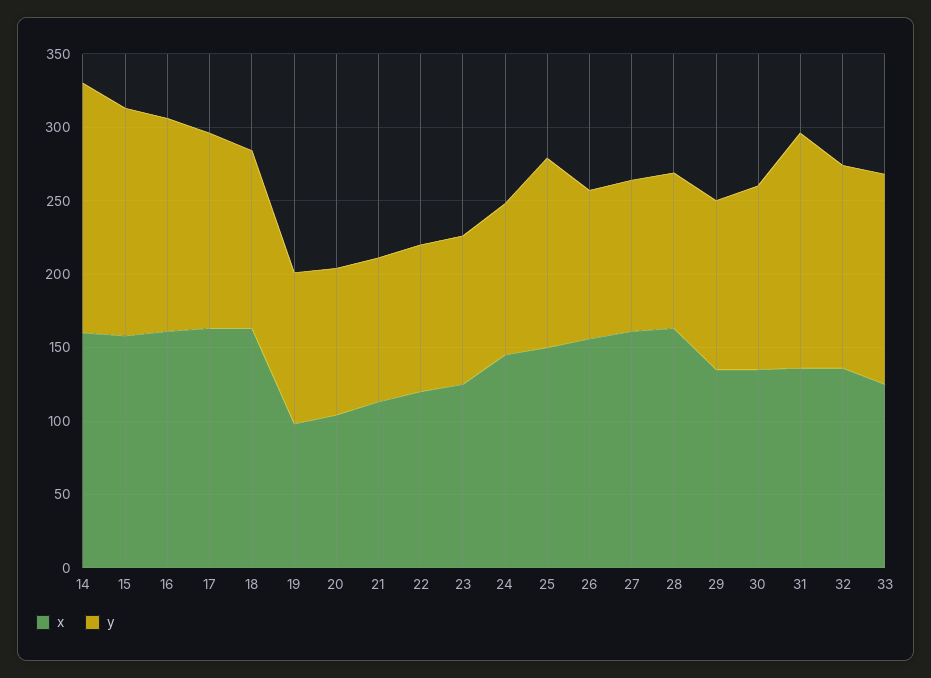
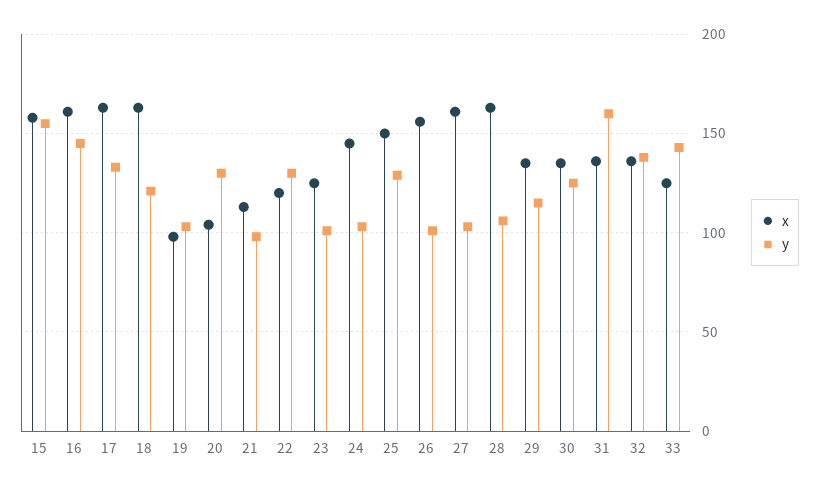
x, 14: 160 -> none
y, 14: 170 -> none
y, 20: 100 -> 130
y, 22: 100 -> 130

